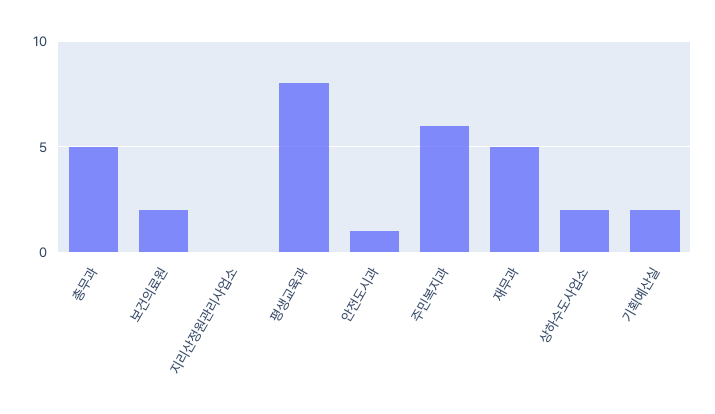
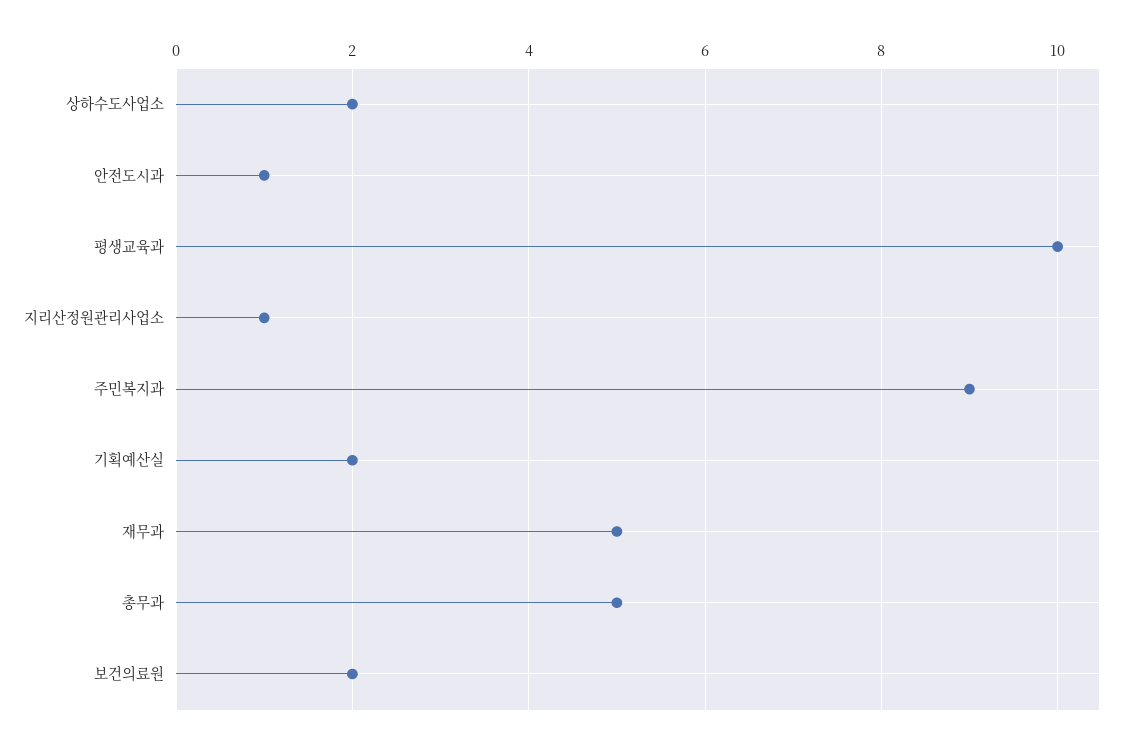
지리산정원관리사업소: 0 -> 1
평생교육과: 8 -> 10
주민복지과: 6 -> 9

